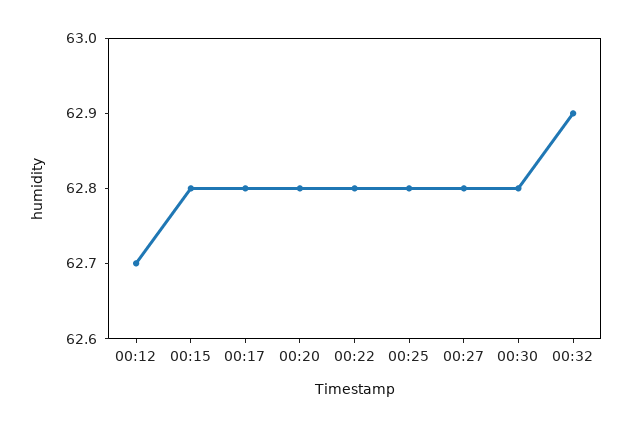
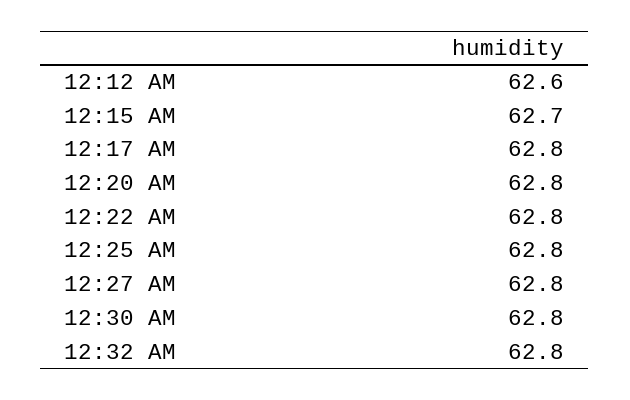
00:12: 62.7 -> 62.6
00:15: 62.8 -> 62.7
00:32: 62.9 -> 62.8

